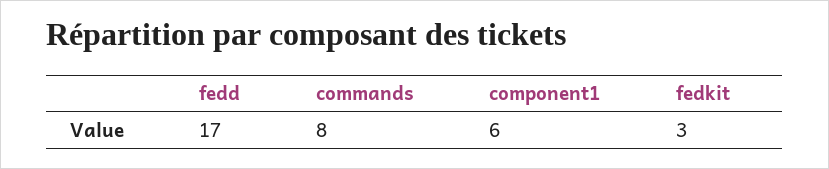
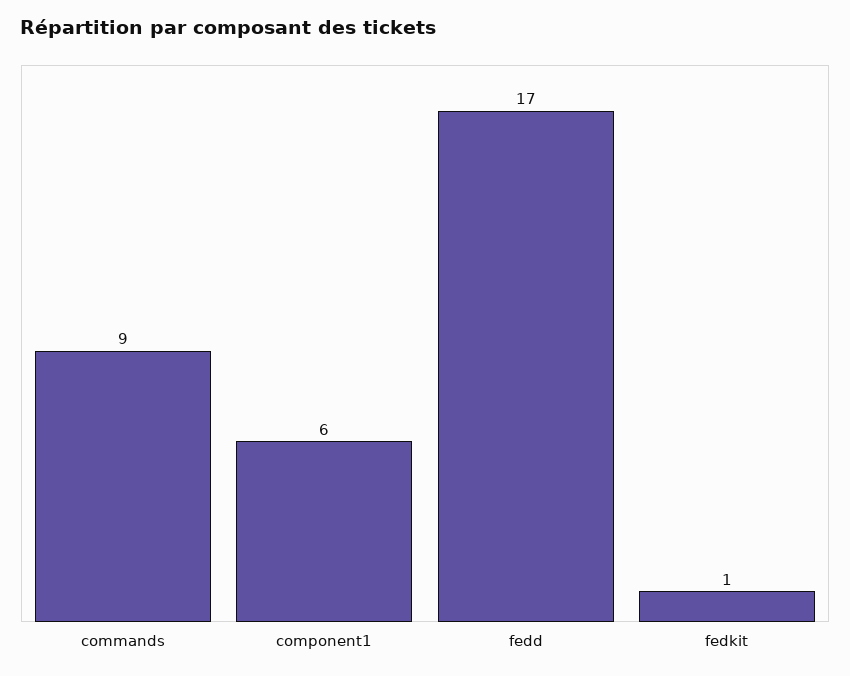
commands: 8 -> 9
fedkit: 3 -> 1

